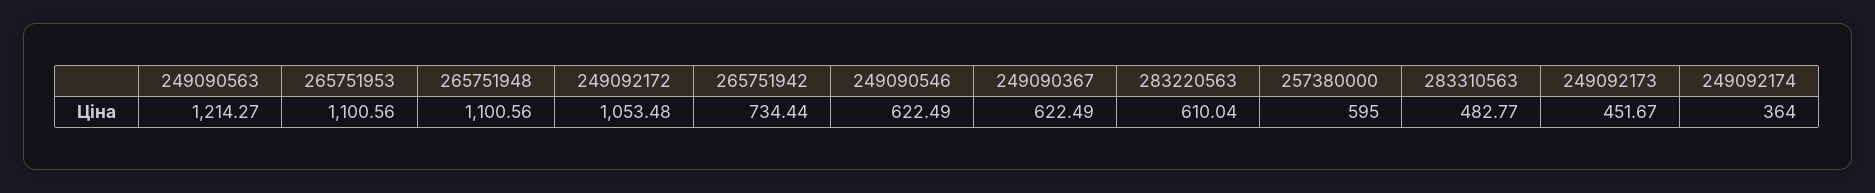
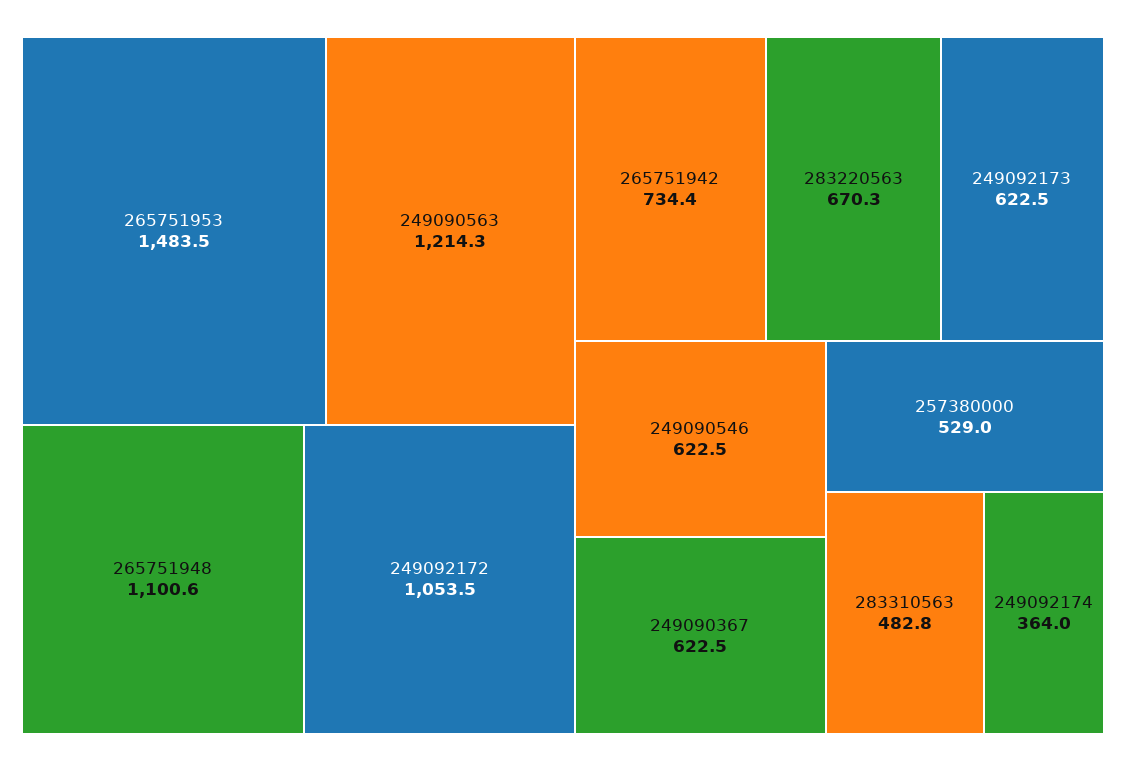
265751953: 1100.56 -> 1483.5
283220563: 610.04 -> 670.3
257380000: 595 -> 529
249092173: 451.67 -> 622.5

